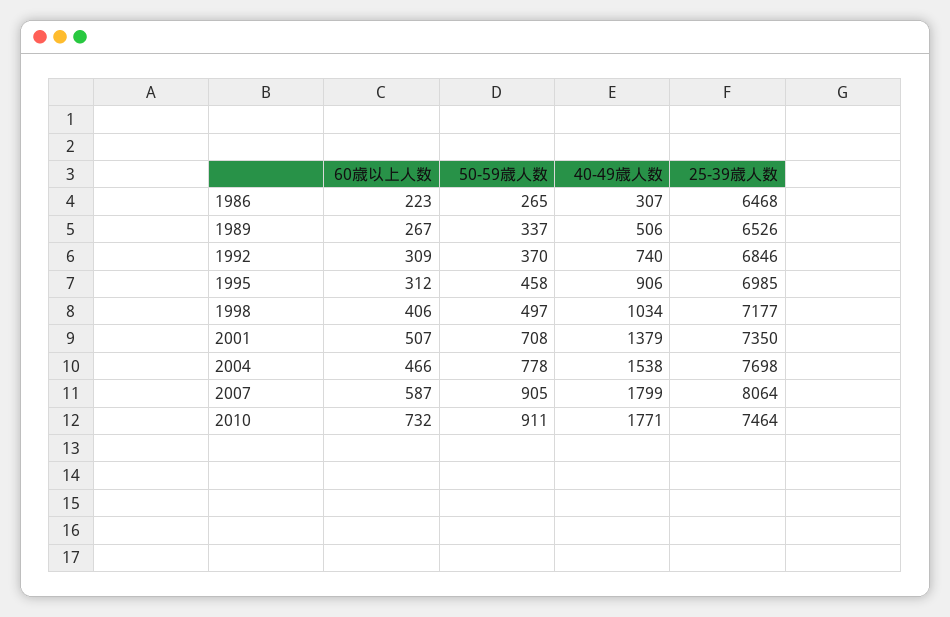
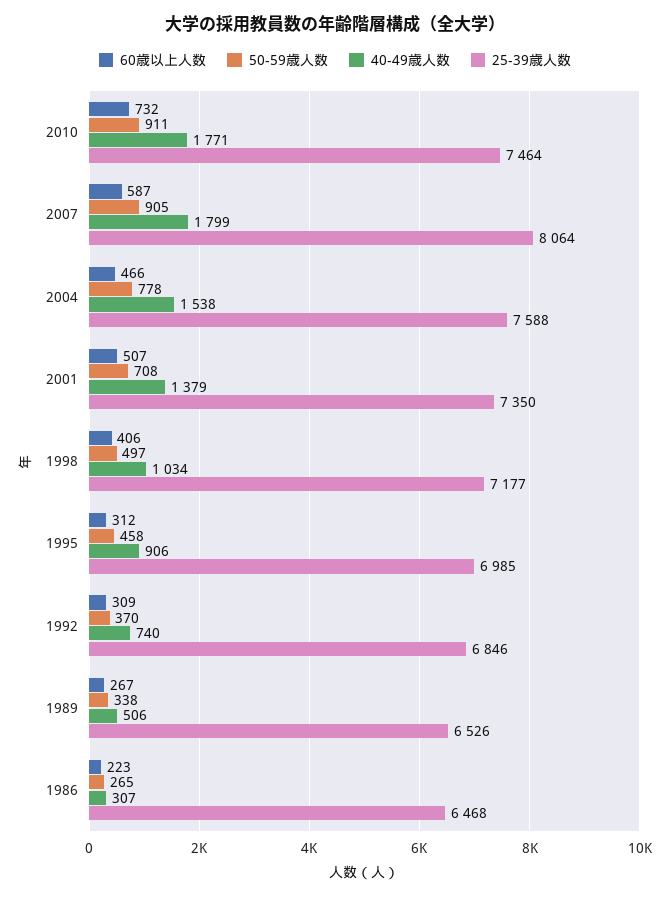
50-59歳人数, 1989: 337 -> 338
25-39歳人数, 2004: 7698 -> 7588

